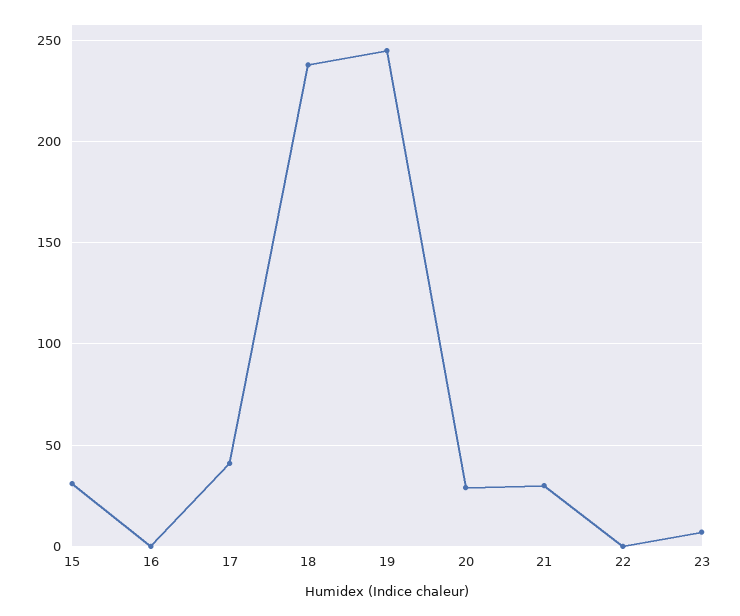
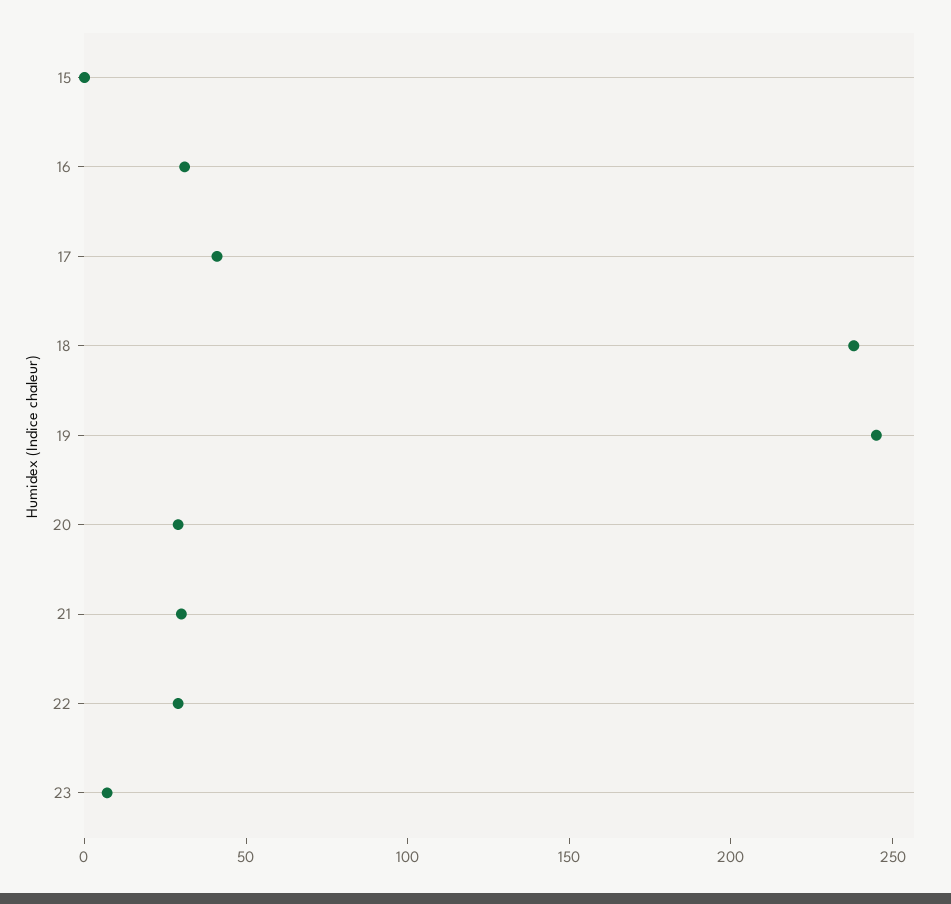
15: 30 -> 0
16: 0 -> 30
22: 0 -> 30

